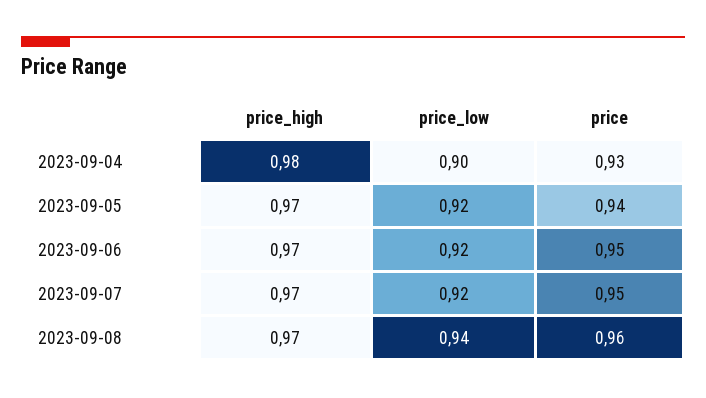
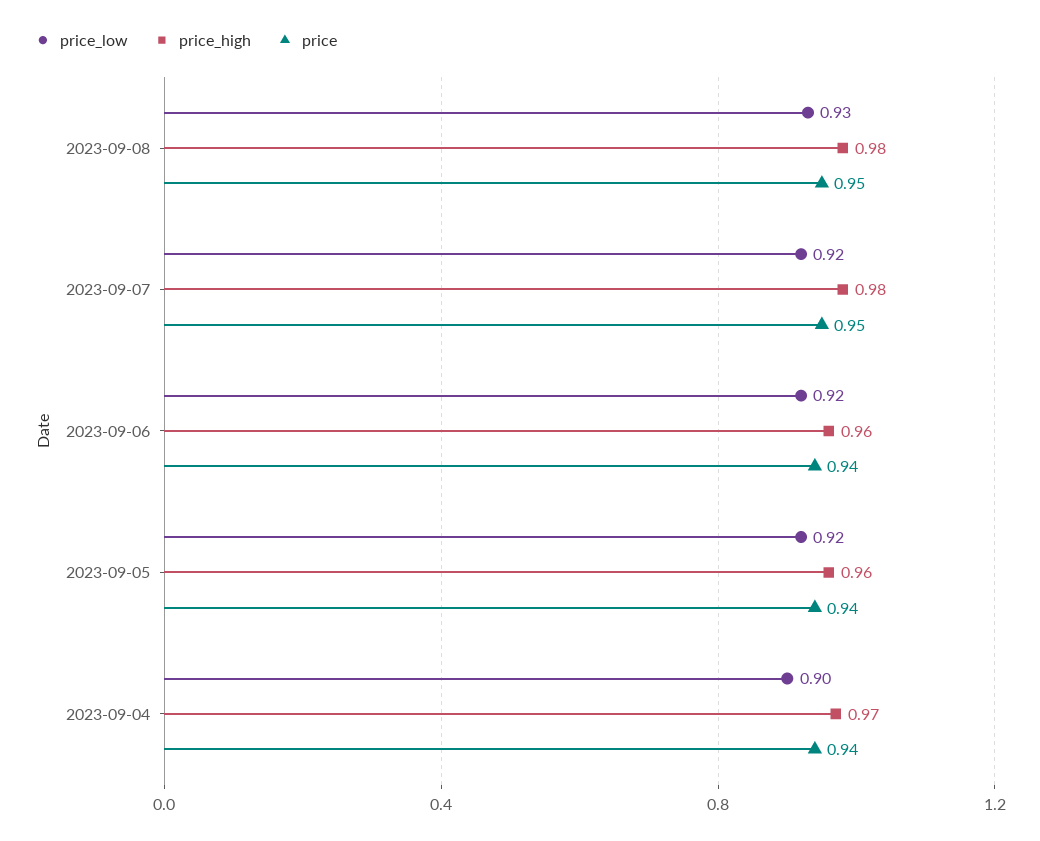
price_high, 2023-09-04: 0.98 -> 0.97
price, 2023-09-04: 0.93 -> 0.94
price_high, 2023-09-05: 0.97 -> 0.96
price_high, 2023-09-06: 0.97 -> 0.96
price, 2023-09-06: 0.95 -> 0.94
price_high, 2023-09-07: 0.97 -> 0.98
price_high, 2023-09-08: 0.97 -> 0.98
price_low, 2023-09-08: 0.94 -> 0.93
price, 2023-09-08: 0.96 -> 0.95

